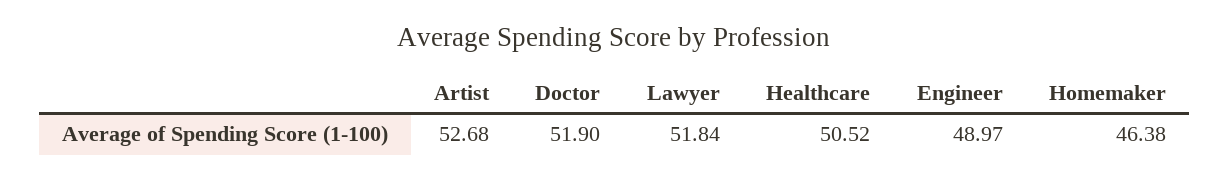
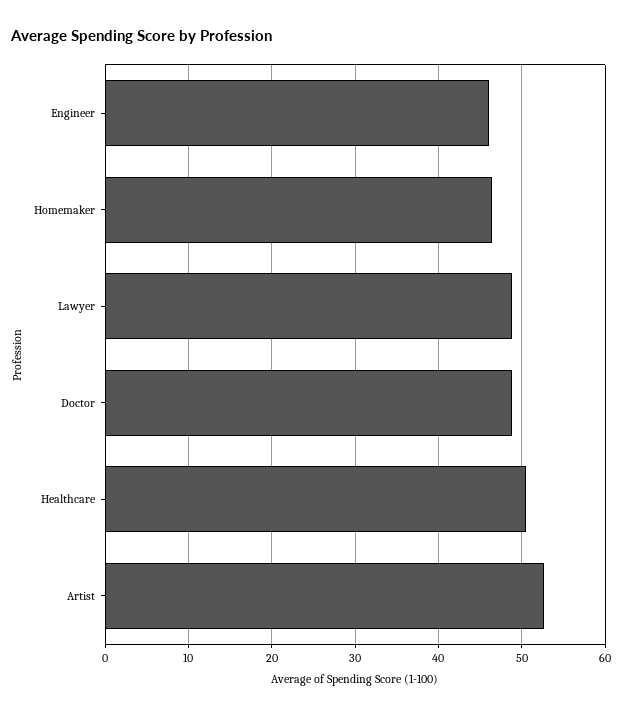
Doctor: 51.9 -> 49
Lawyer: 51.84 -> 49
Engineer: 48.97 -> 46

